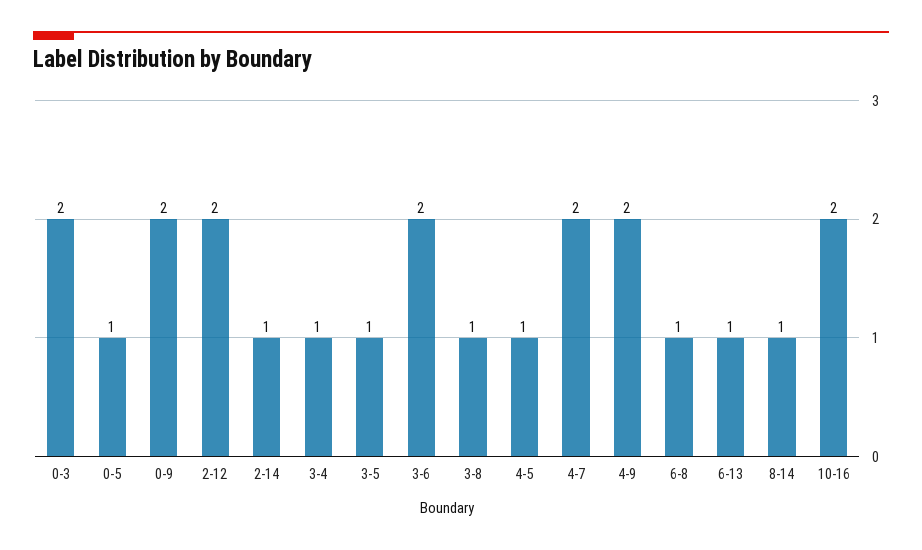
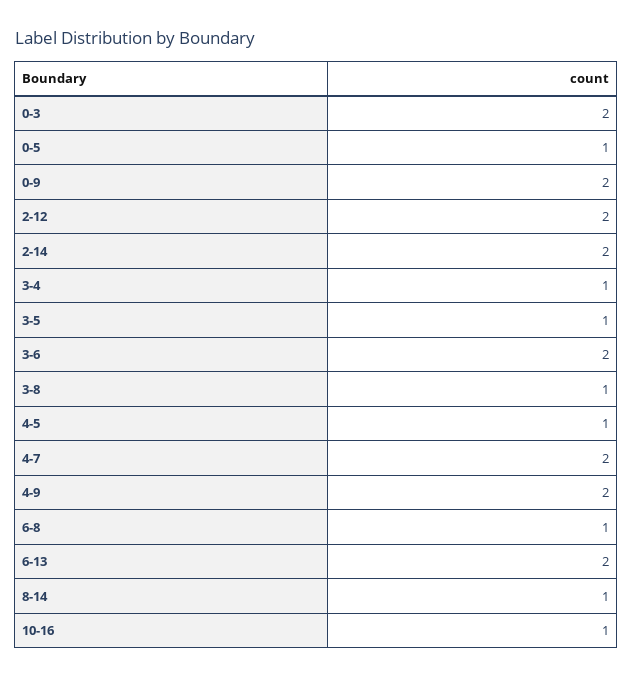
2-14: 1 -> 2
6-13: 1 -> 2
10-16: 2 -> 1

